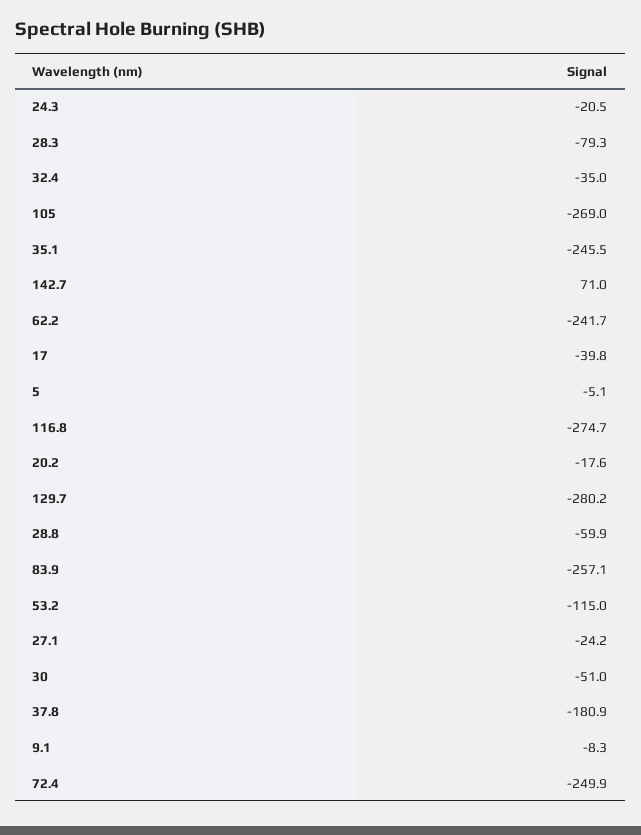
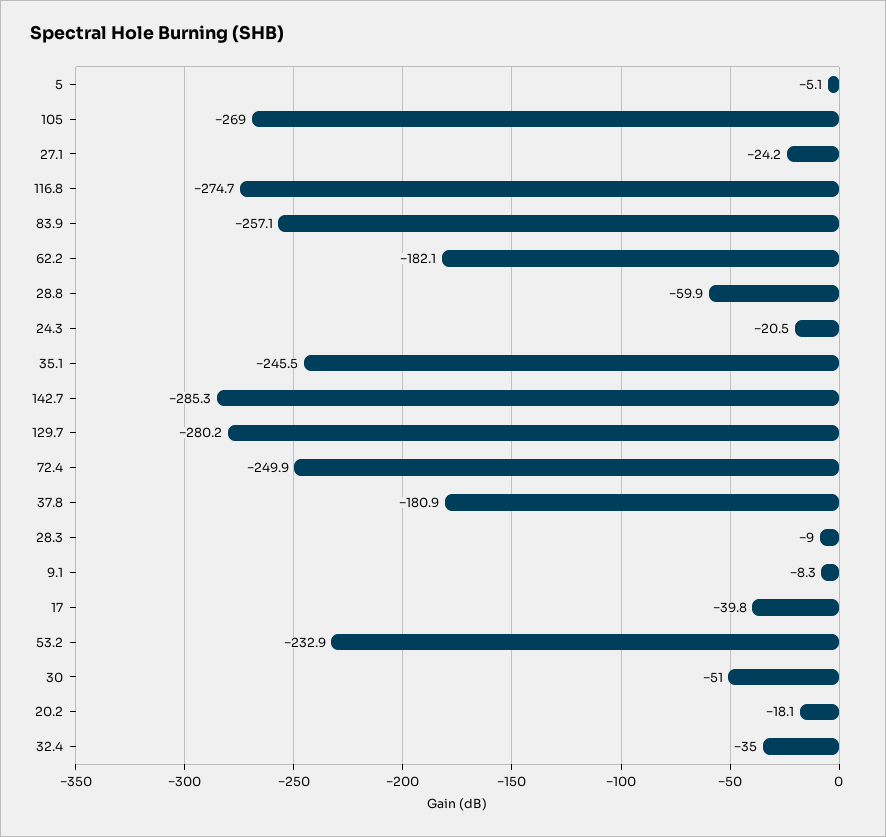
28.3: -79.3 -> -9
142.7: 71 -> -285.3
62.2: -241.7 -> -182.1
20.2: -17.6 -> -18.1
53.2: -115 -> -232.9

